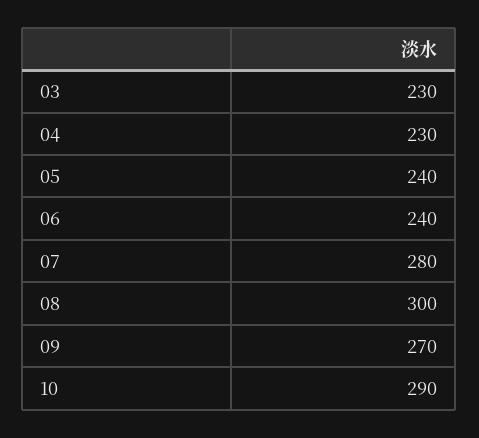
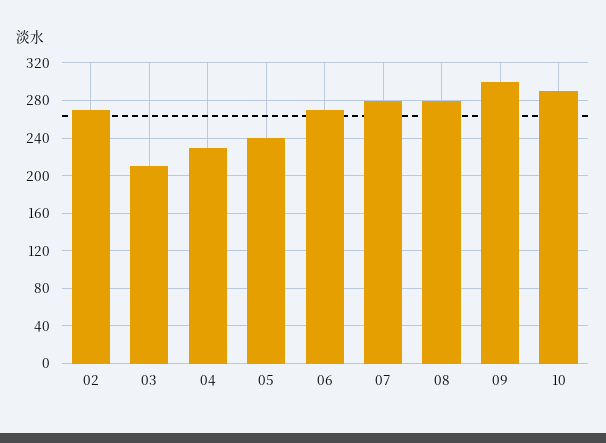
03: 230 -> 210
06: 240 -> 270
08: 300 -> 280
09: 270 -> 300
02: none -> 270

